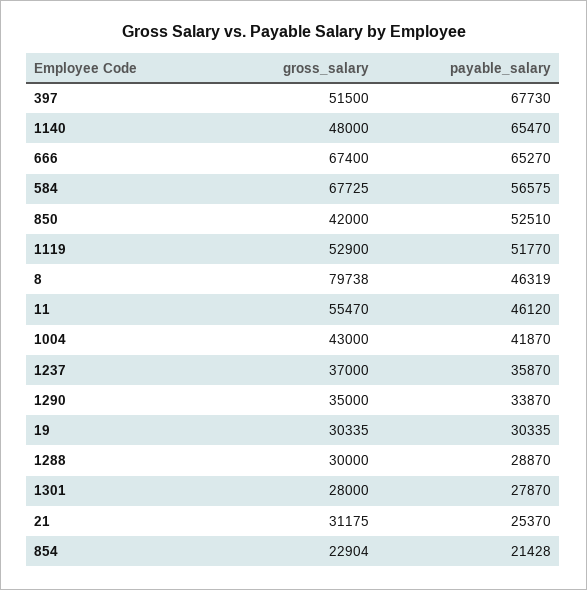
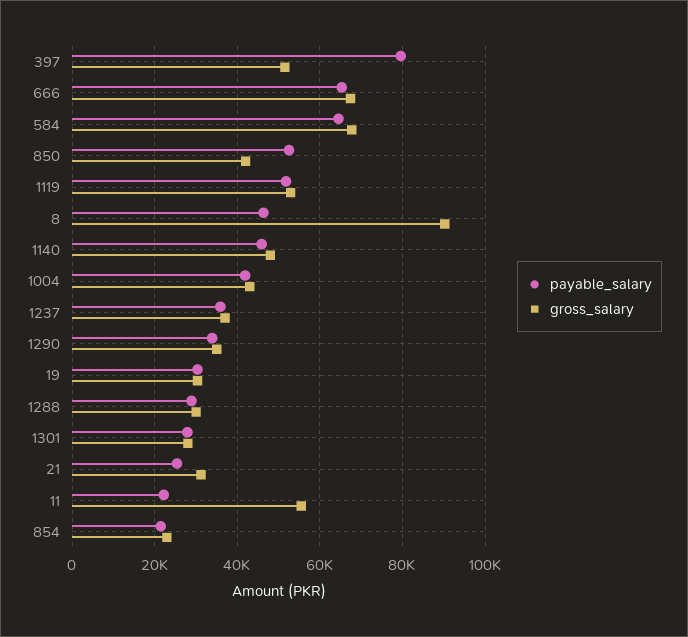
payable_salary, 397: 67730 -> 80000
payable_salary, 1140: 65470 -> 46000
payable_salary, 584: 56575 -> 64000
gross_salary, 8: 79738 -> 90000
payable_salary, 11: 46120 -> 22000

